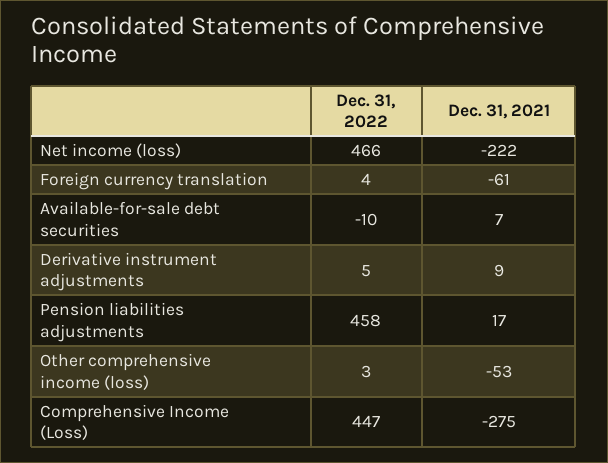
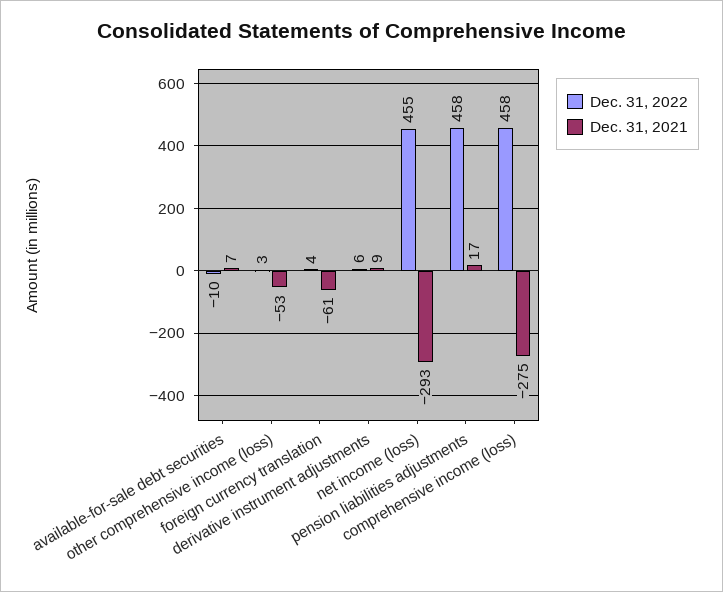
Dec. 31, 2022, Net income (loss): 466 -> 455
Dec. 31, 2021, Net income (loss): -222 -> -293
Dec. 31, 2022, Derivative instrument adjustments: 5 -> 6
Dec. 31, 2022, Comprehensive Income (Loss): 447 -> 458

